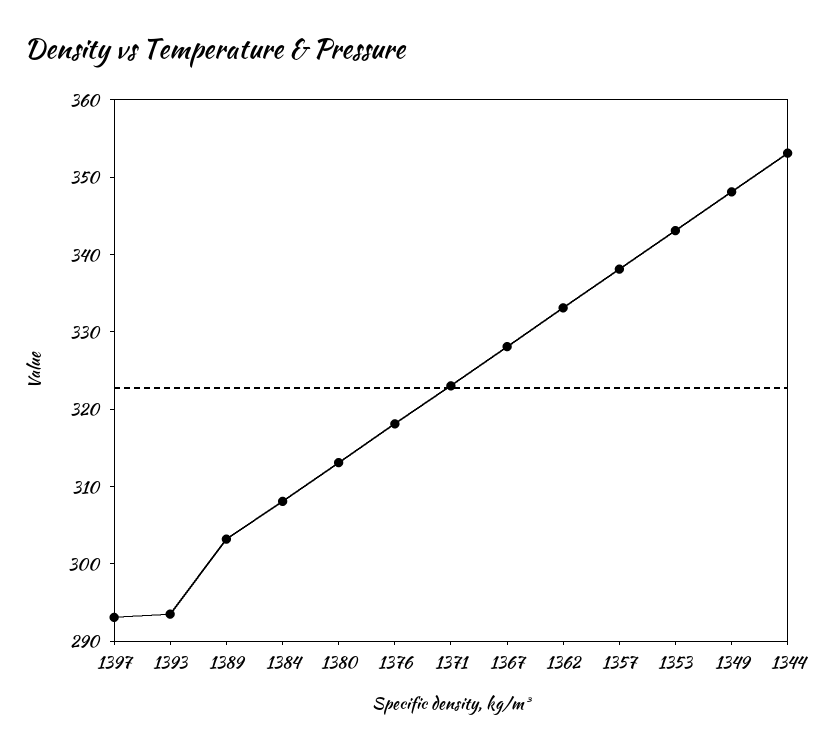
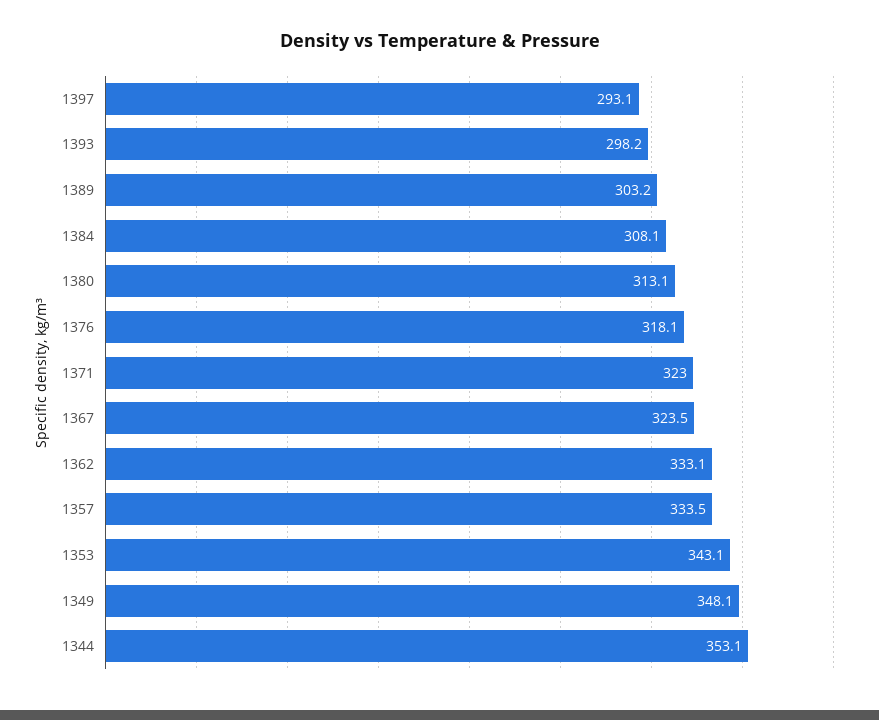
1393: 294 -> 298.2
1367: 328 -> 323.5
1357: 338 -> 333.5

